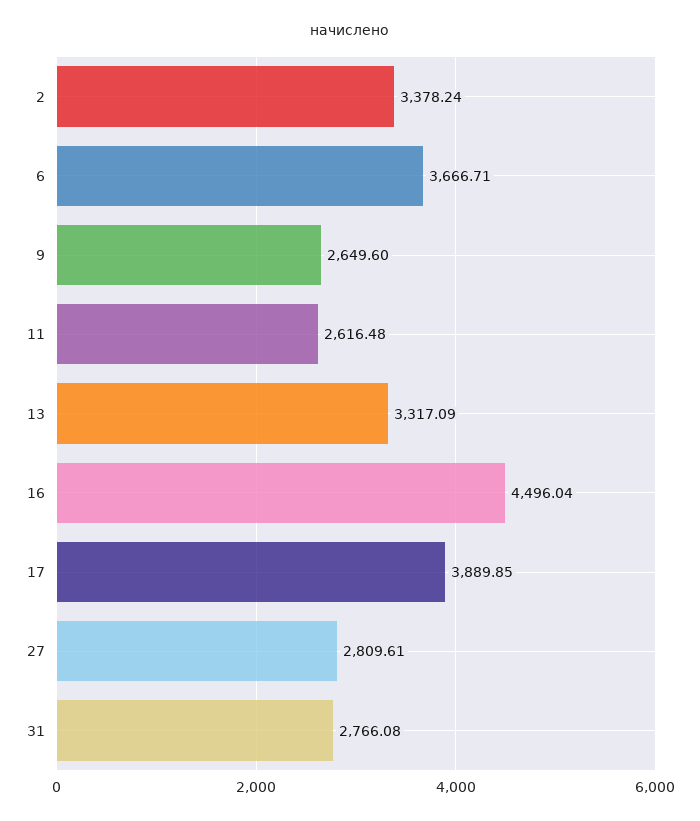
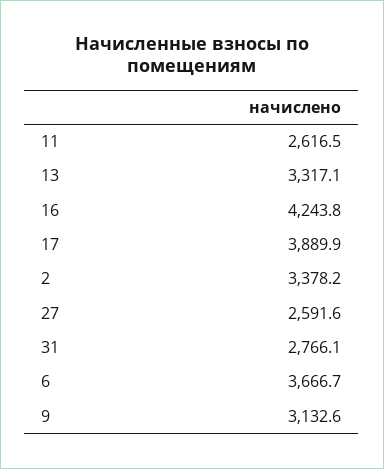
9: 2649.6 -> 3132.6
16: 4496.04 -> 4243.8
27: 2809.61 -> 2591.6

